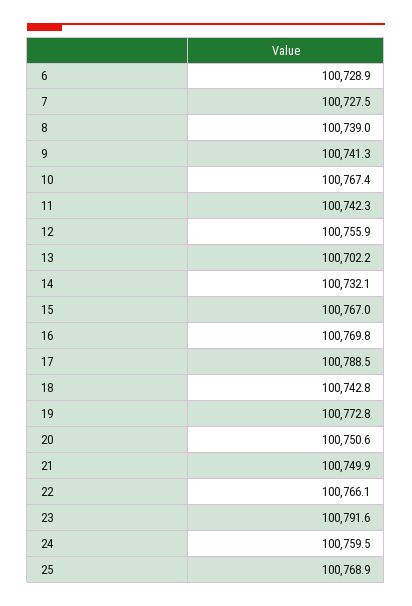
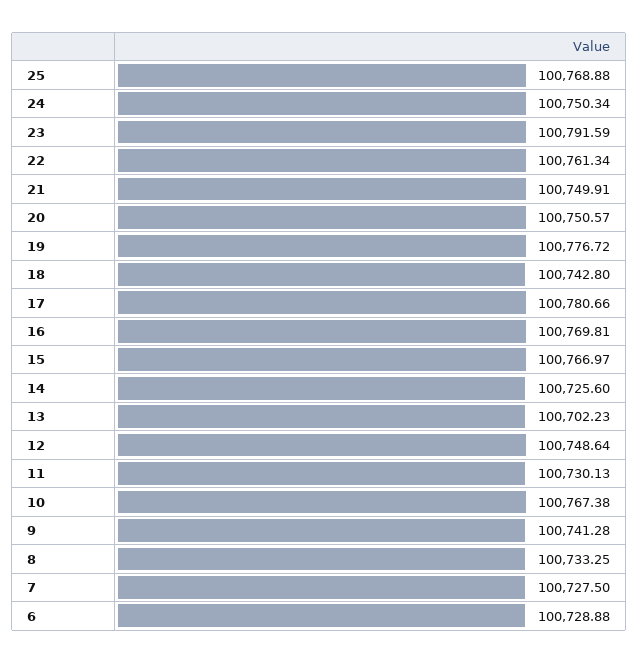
8: 100739 -> 100733.25
11: 100742.3 -> 100730.13
12: 100755.9 -> 100748.64
14: 100732.1 -> 100725.6
17: 100788.5 -> 100780.66
19: 100772.8 -> 100776.72
22: 100766.1 -> 100761.34
24: 100759.5 -> 100750.34

